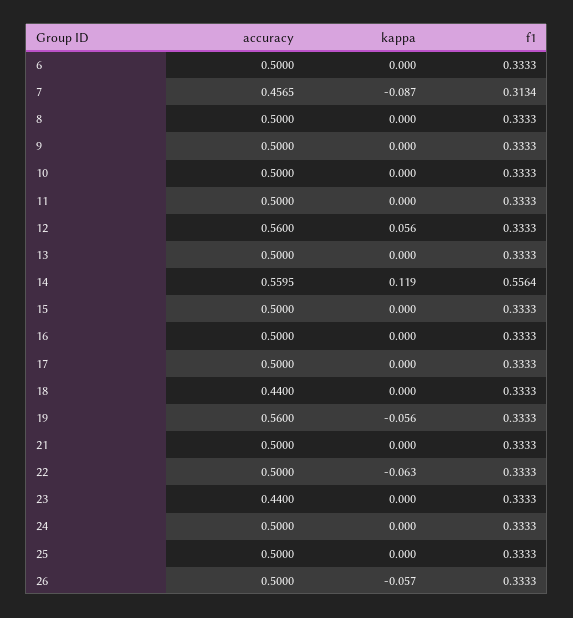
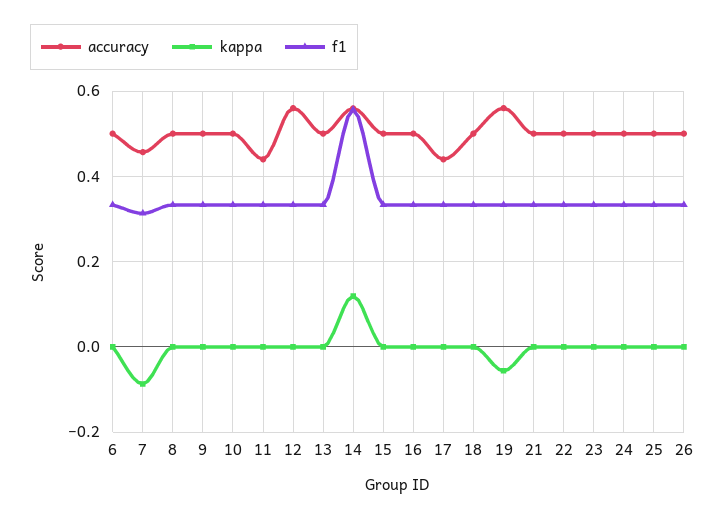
accuracy, 11: 0.5 -> 0.44
kappa, 12: 0.056 -> 0
accuracy, 17: 0.5 -> 0.44
accuracy, 18: 0.44 -> 0.5
kappa, 22: -0.063 -> 0
accuracy, 23: 0.44 -> 0.5
kappa, 26: -0.057 -> 0

